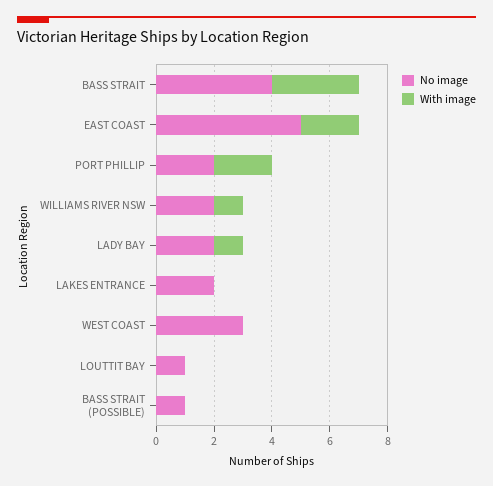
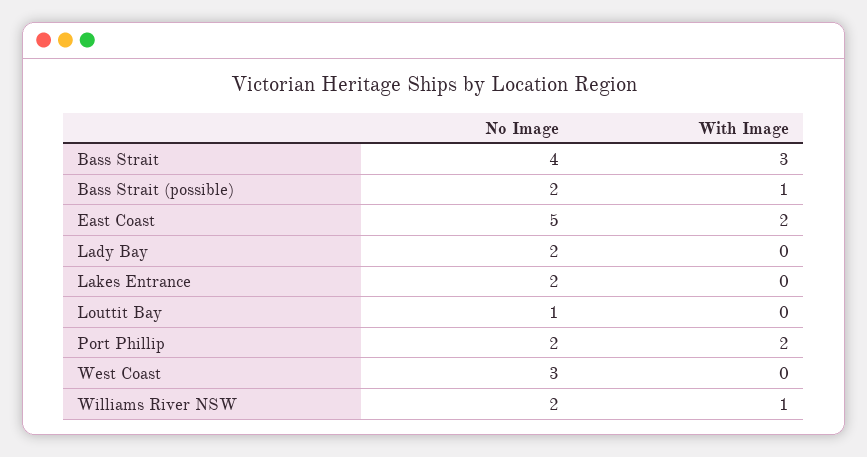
With image, LADY BAY: 1 -> 0
No image, BASS STRAIT (POSSIBLE): 1 -> 2
With image, BASS STRAIT (POSSIBLE): 0 -> 1

